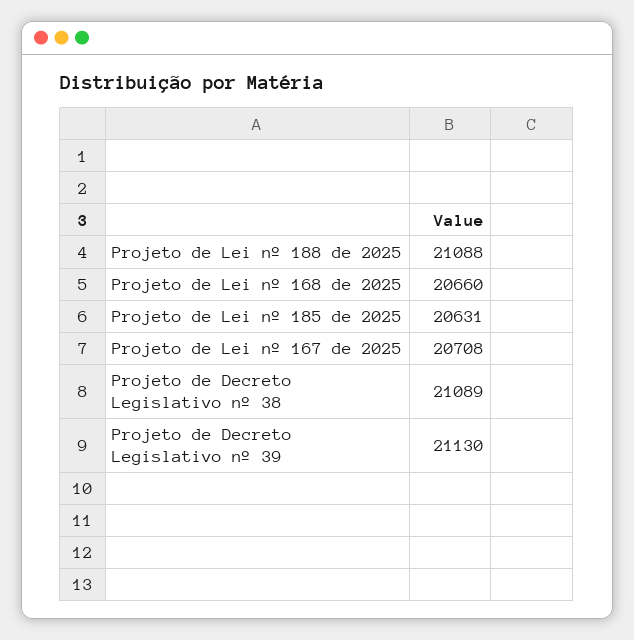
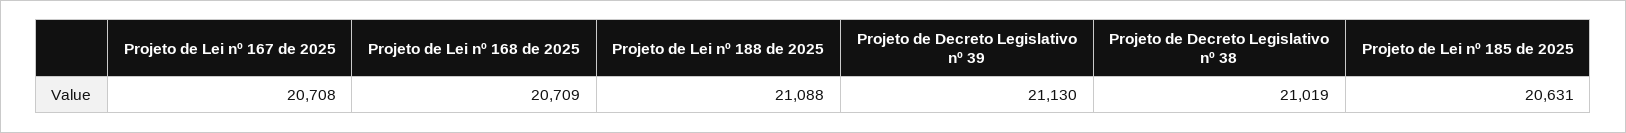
Projeto de Lei nº 168 de 2025: 20660 -> 20709
Projeto de Decreto Legislativo nº 38: 21089 -> 21019

